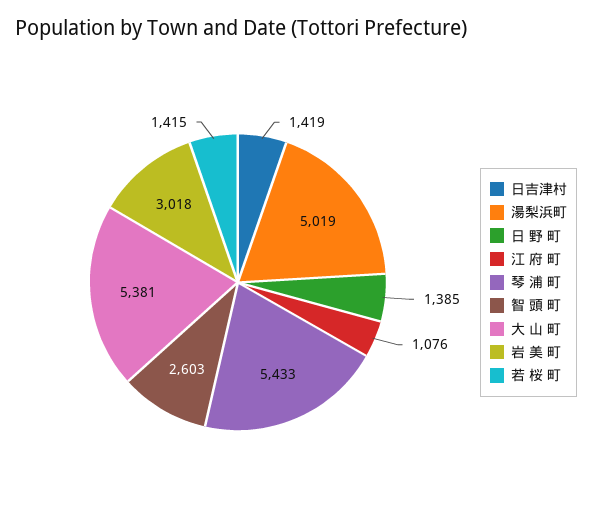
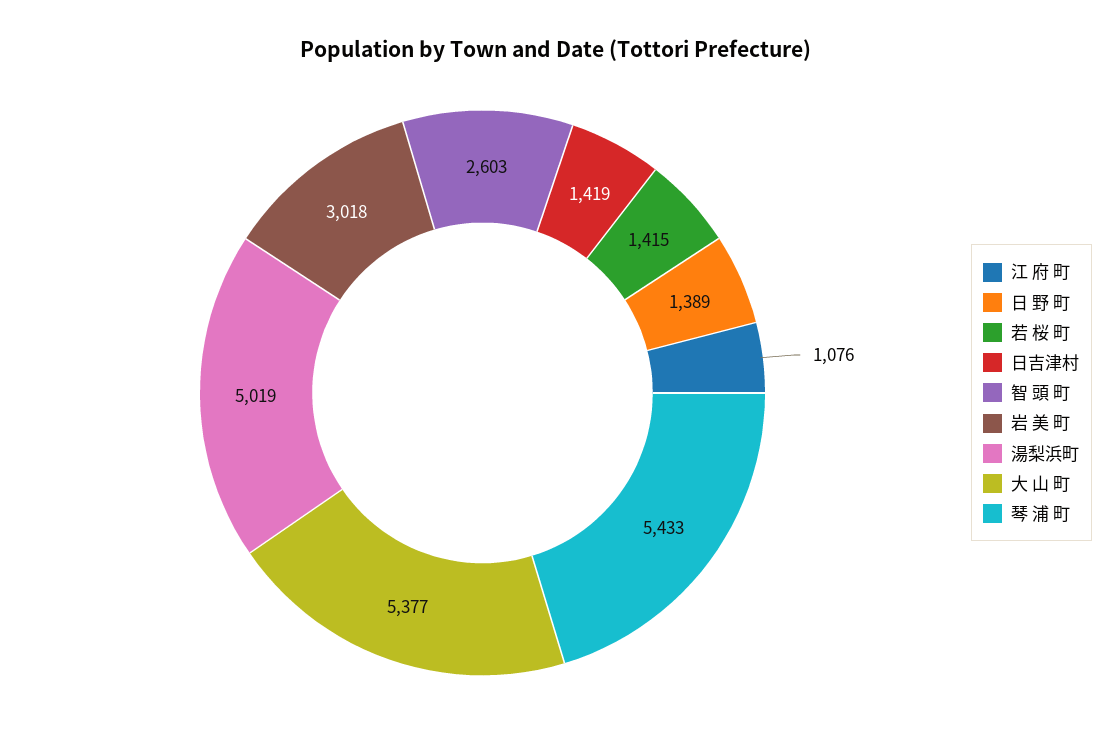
日 野 町: 1385 -> 1389
大 山 町: 5381 -> 5377

